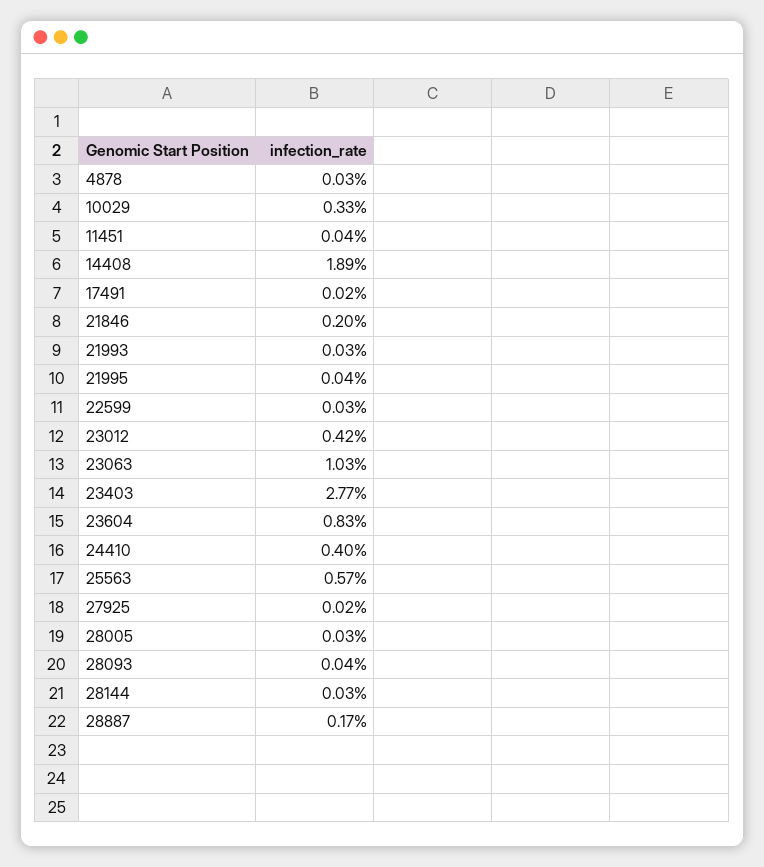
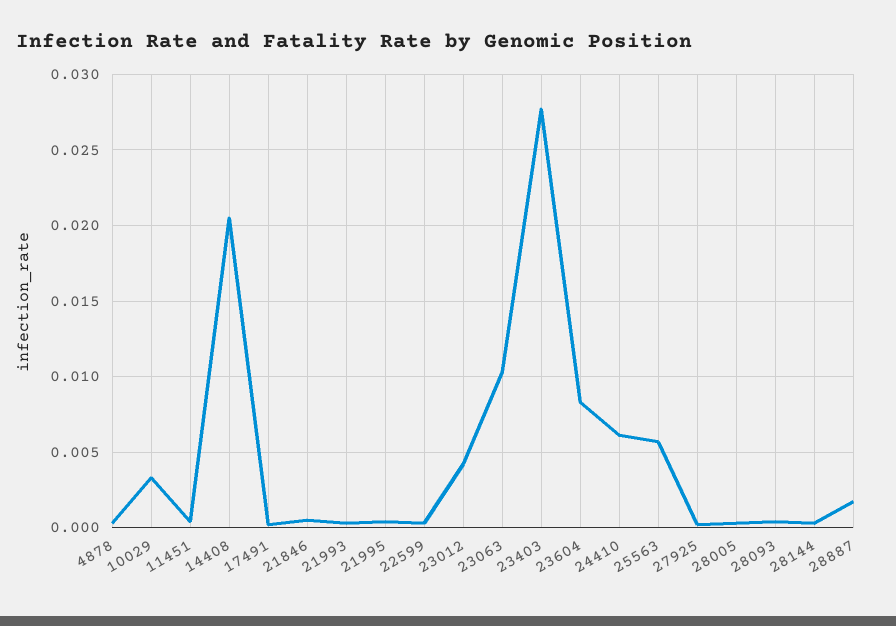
14408: 0.0189 -> 0.0205
21846: 0.002 -> 0.0005
24410: 0.004 -> 0.006

